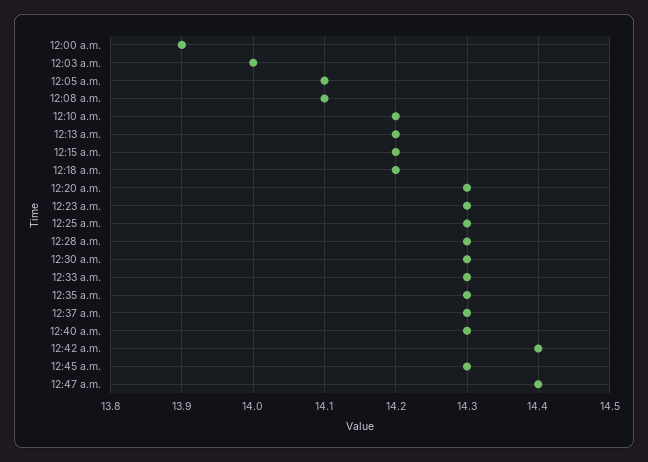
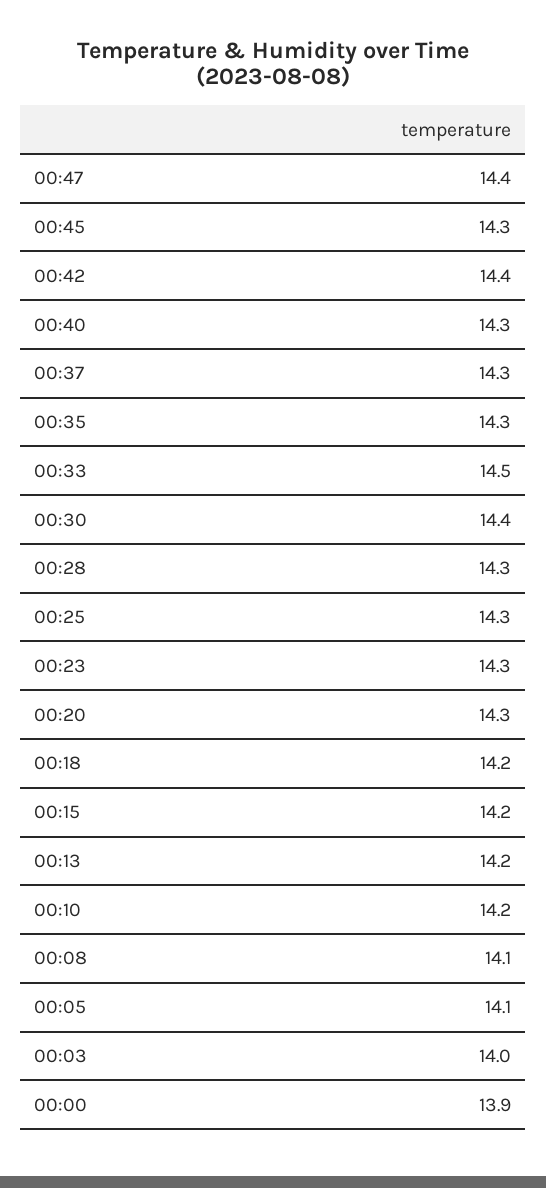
12:30 a.m.: 14.3 -> 14.4
12:33 a.m.: 14.3 -> 14.5

